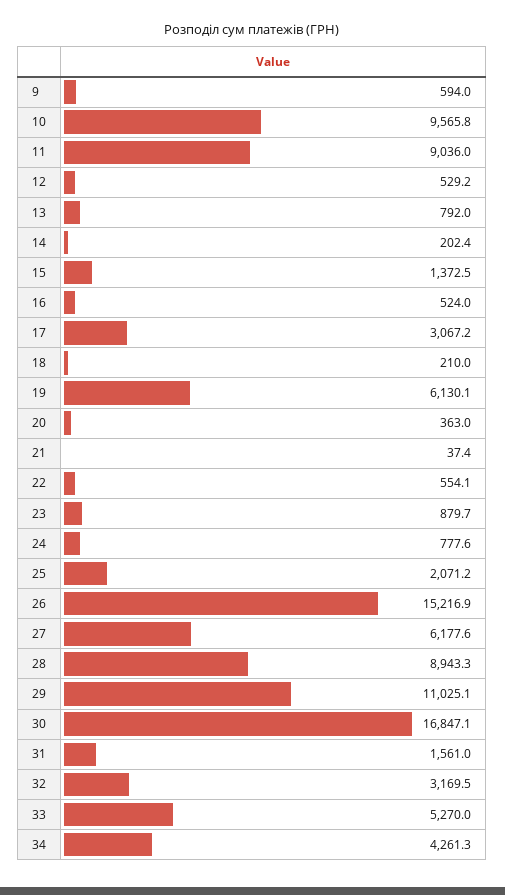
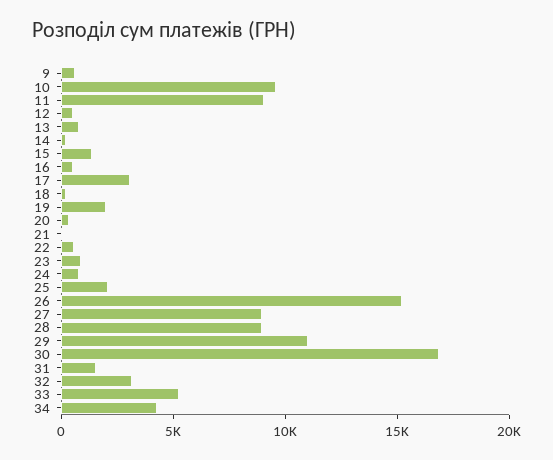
19: 6130.1 -> 2000
27: 6177.6 -> 9000

